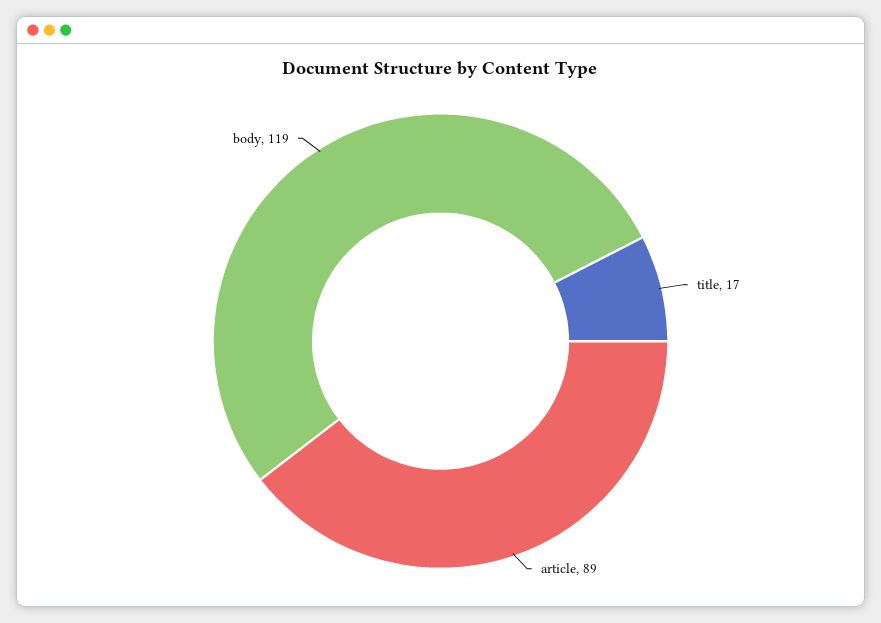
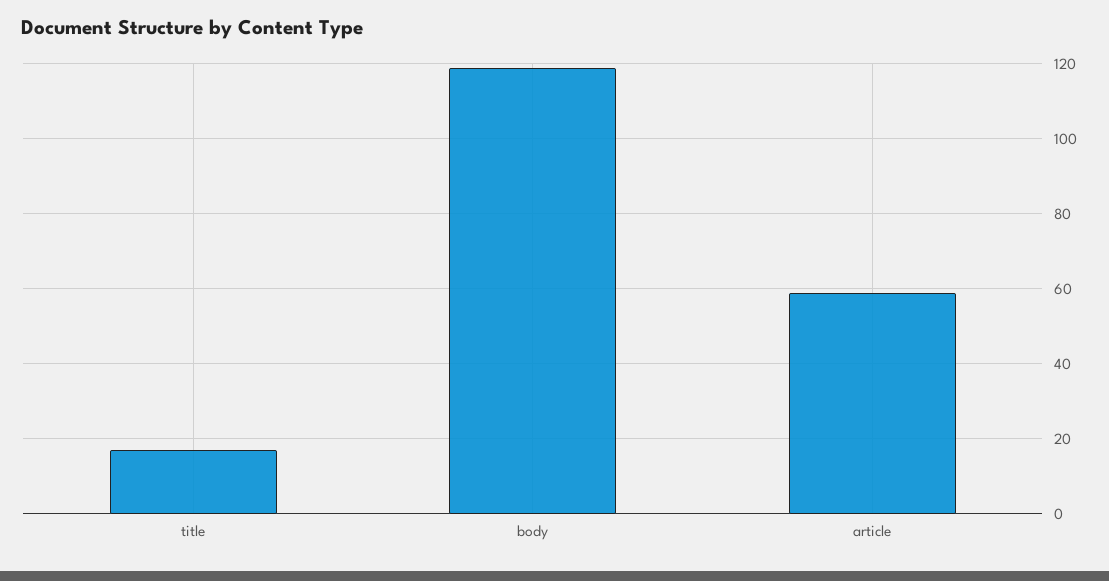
article: 89 -> 60

